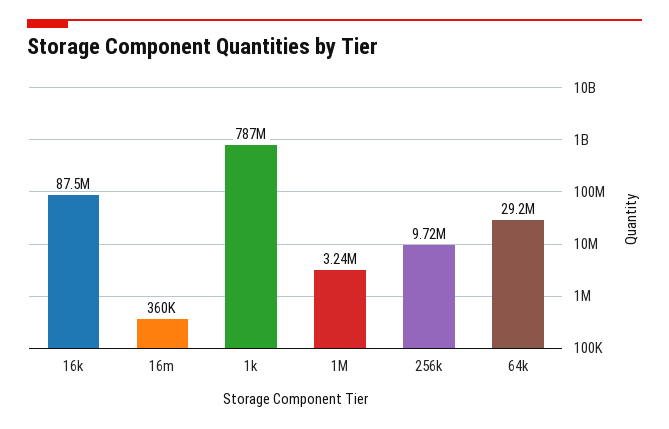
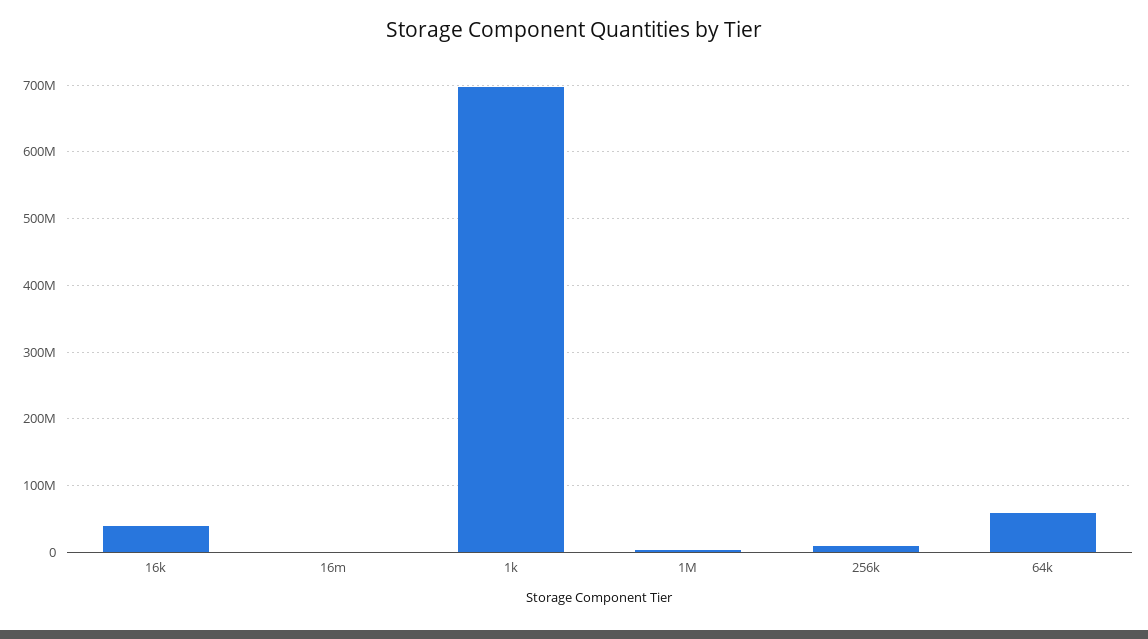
16k: 87500000 -> 40000000
1k: 787000000 -> 700000000
64k: 29200000 -> 60000000

